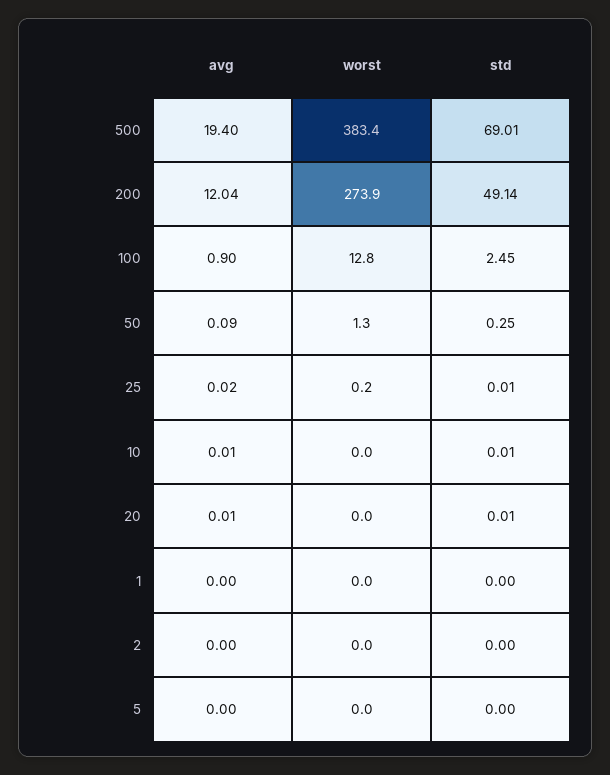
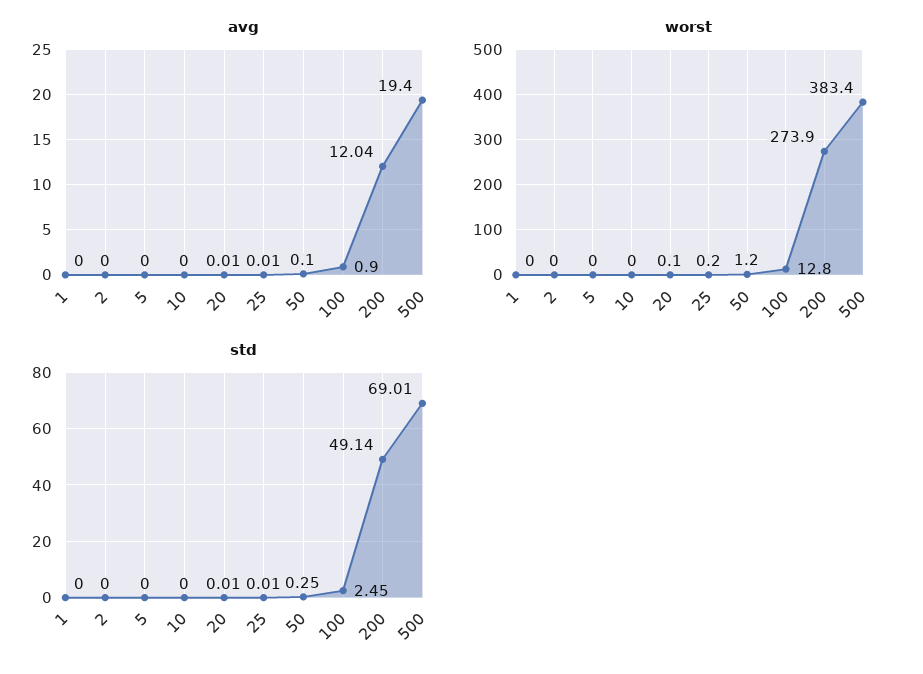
avg, 50: 0.09 -> 0.1
worst, 50: 1.3 -> 1.2
avg, 25: 0.02 -> 0.01
avg, 10: 0.01 -> 0
std, 10: 0.01 -> 0
worst, 20: 0 -> 0.1

